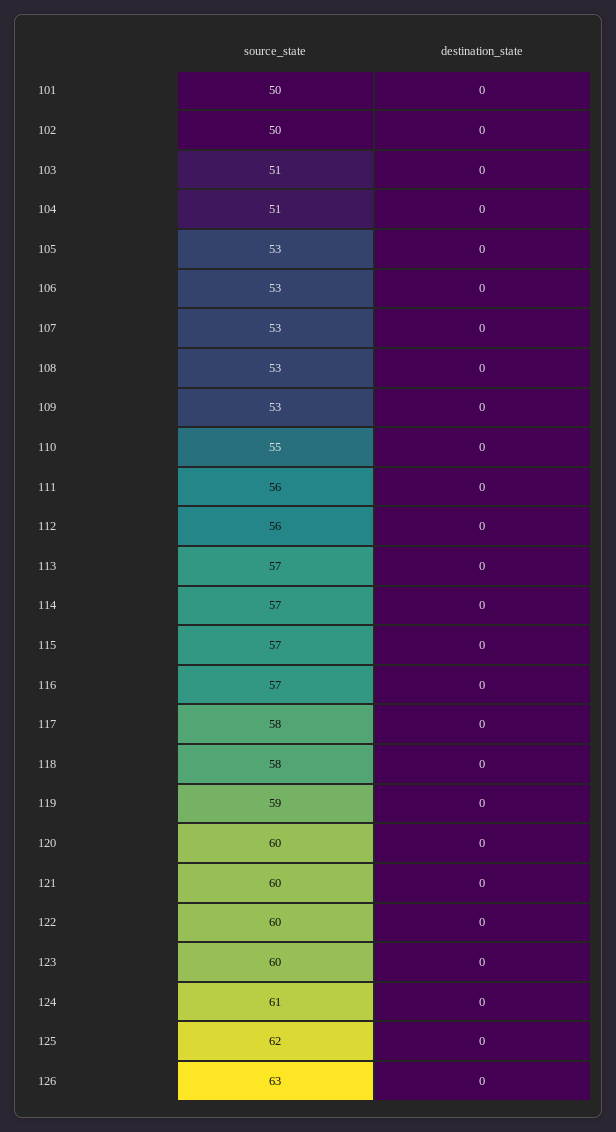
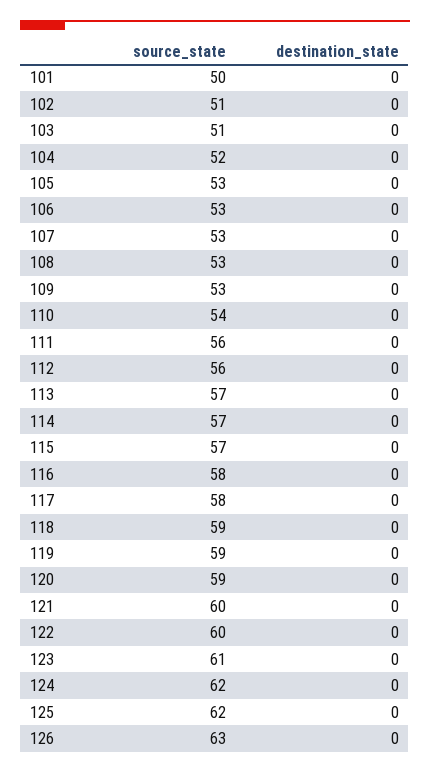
source_state, 102: 50 -> 51
source_state, 104: 51 -> 52
source_state, 110: 55 -> 54
source_state, 116: 57 -> 58
source_state, 118: 58 -> 59
source_state, 120: 60 -> 59
source_state, 123: 60 -> 61
source_state, 124: 61 -> 62

